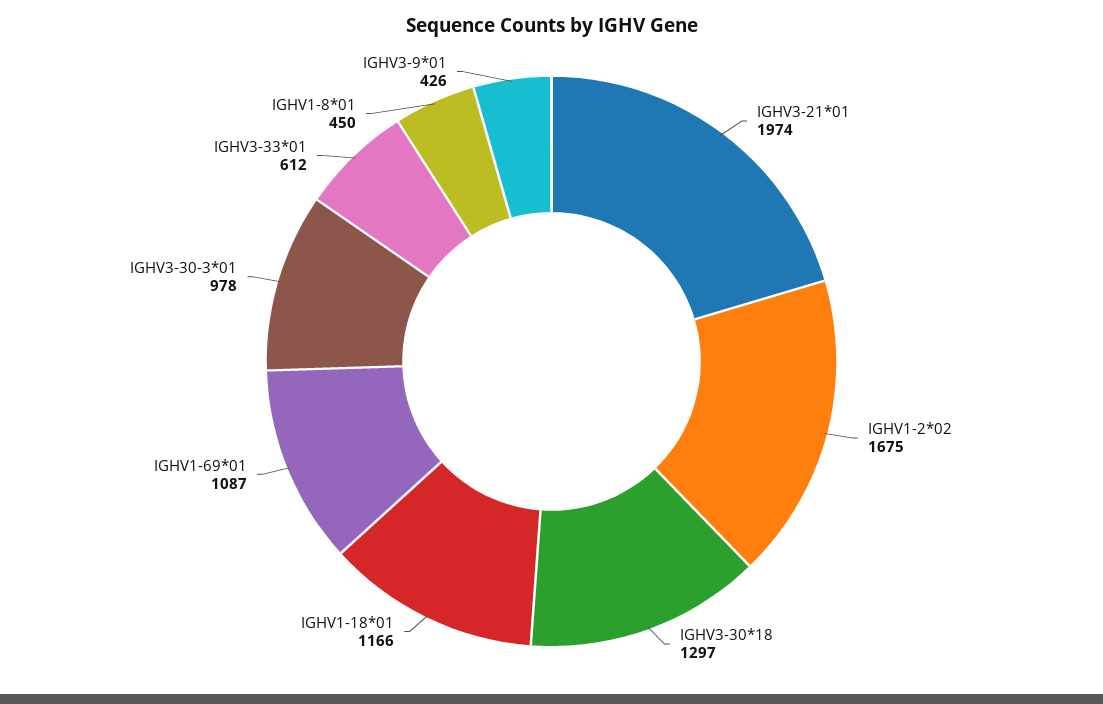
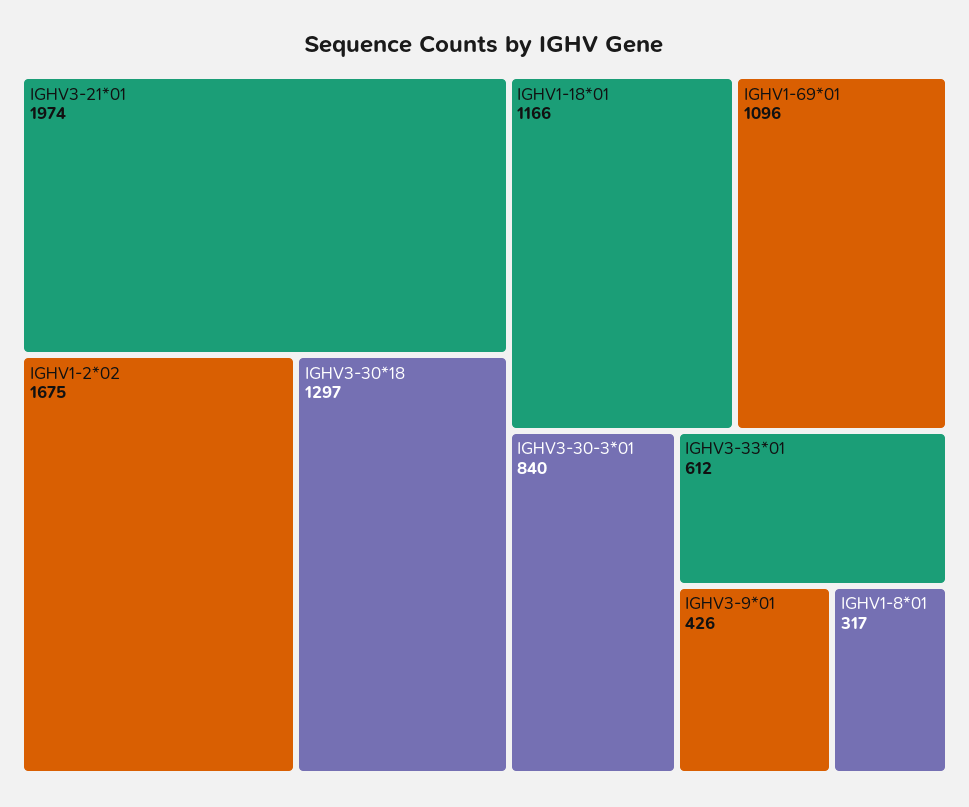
IGHV1-69*01: 1087 -> 1096
IGHV3-30-3*01: 978 -> 840
IGHV1-8*01: 450 -> 317

